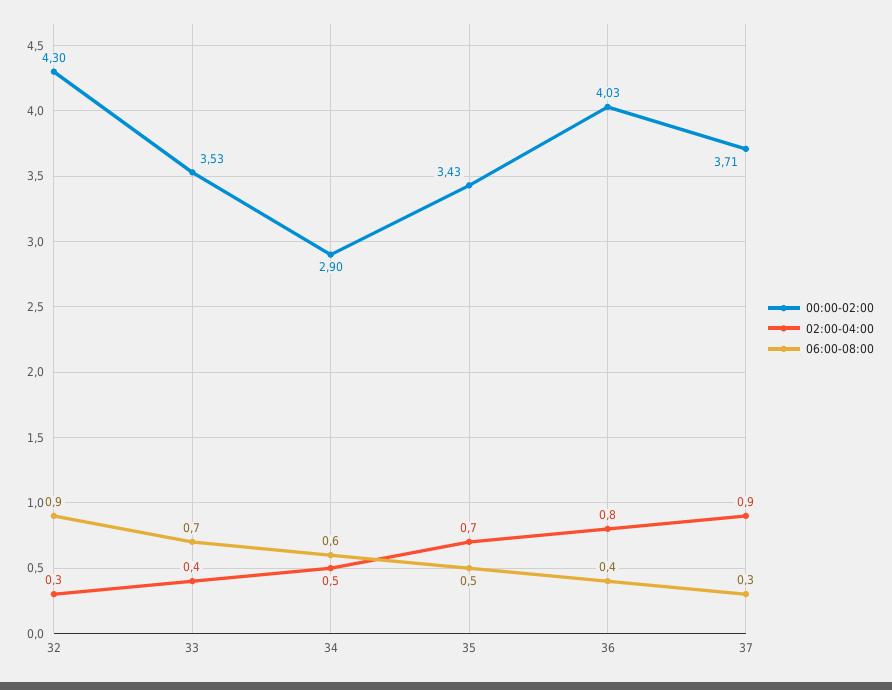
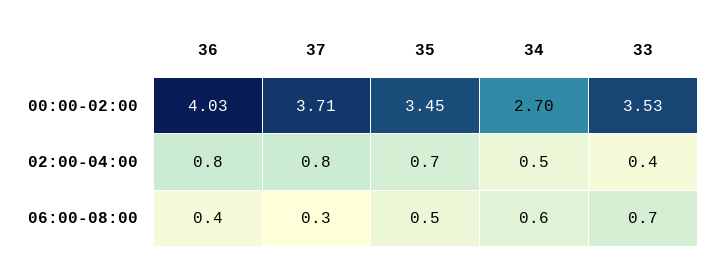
00:00-02:00, 32: 4.3 -> none
02:00-04:00, 32: 0.3 -> none
06:00-08:00, 32: 0.9 -> none
00:00-02:00, 34: 2.9 -> 2.7
00:00-02:00, 35: 3.43 -> 3.45
02:00-04:00, 37: 0.9 -> 0.8

